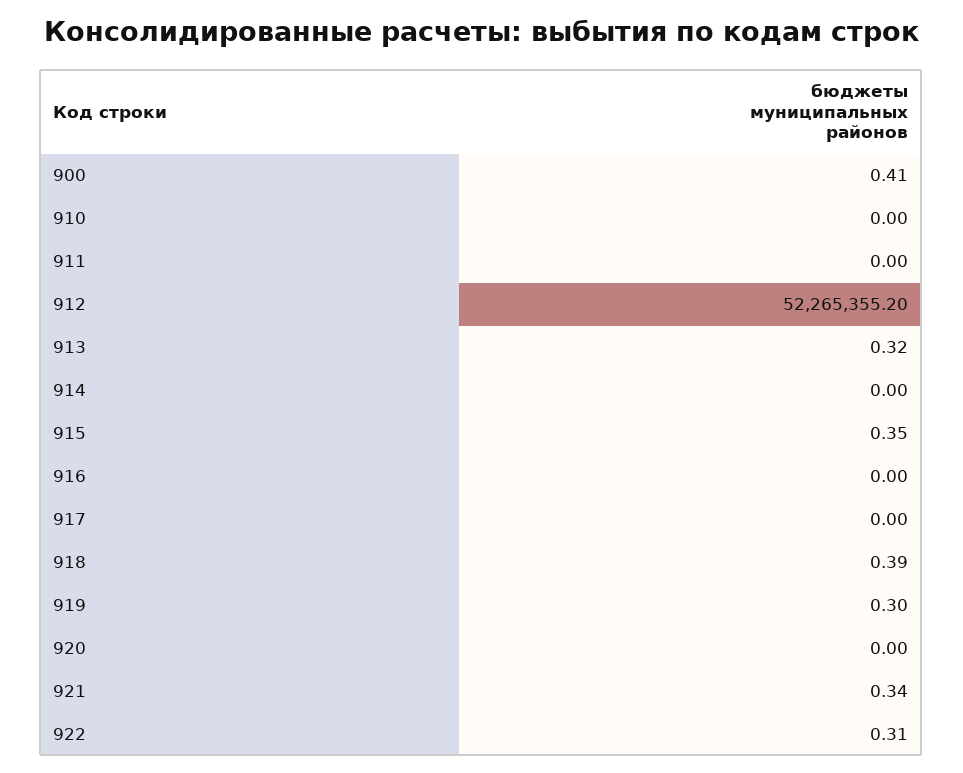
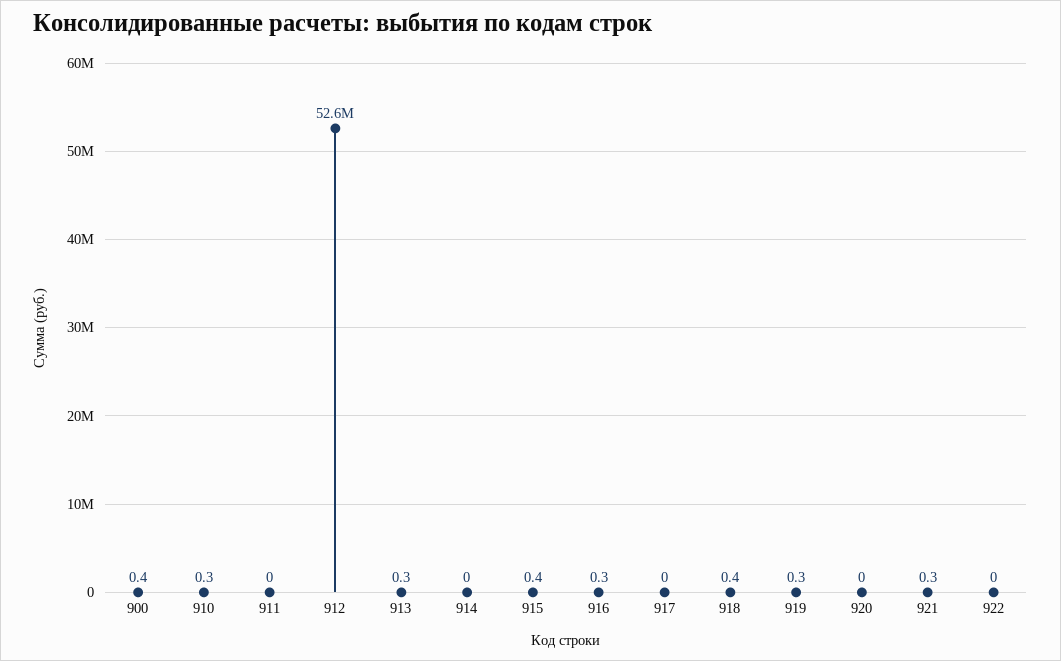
910: 0 -> 0.3
912: 52265355.2 -> 52600000
916: 0 -> 0.3
922: 0.31 -> 0

